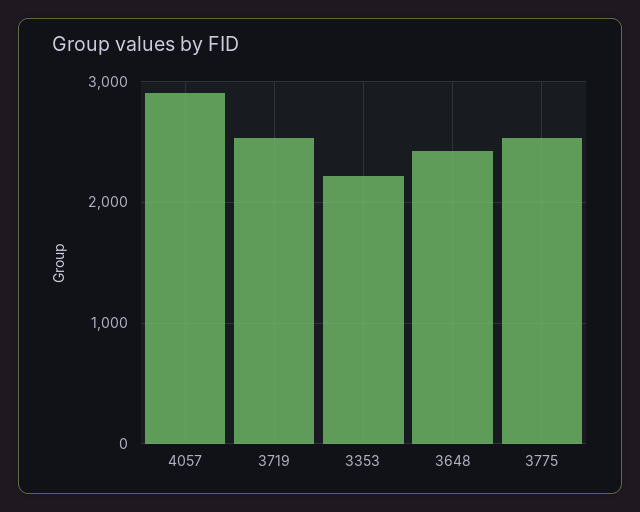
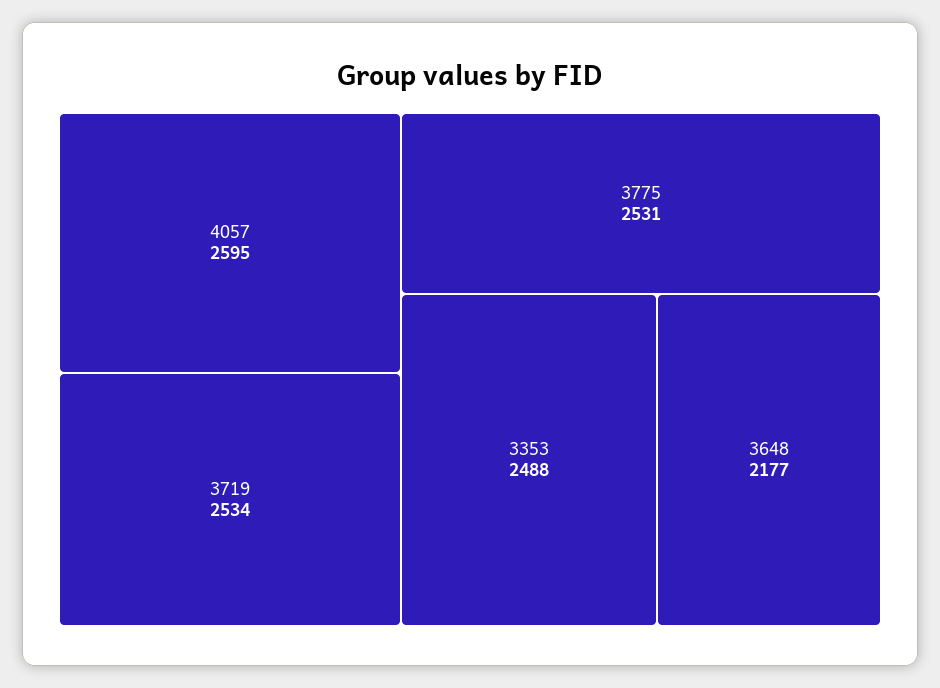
4057: 2900 -> 2595
3353: 2200 -> 2488
3648: 2400 -> 2177

